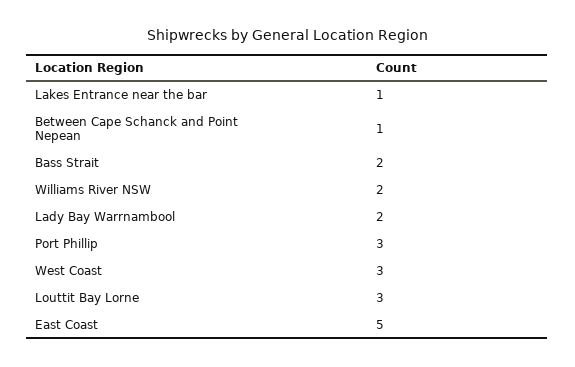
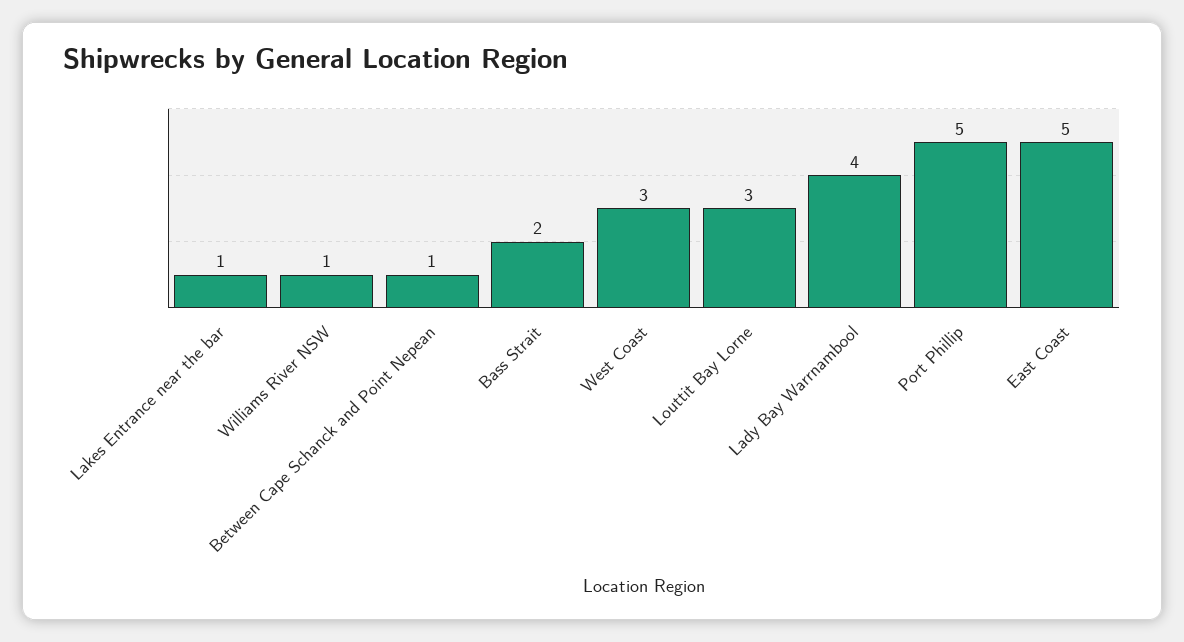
Williams River NSW: 2 -> 1
Lady Bay Warrnambool: 2 -> 4
Port Phillip: 3 -> 5

